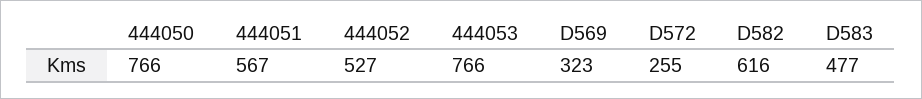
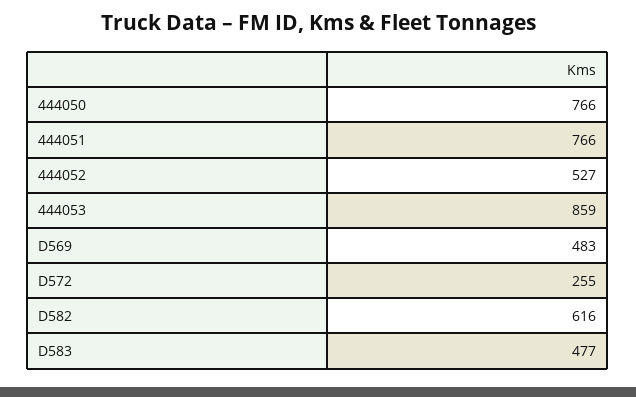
444051: 567 -> 766
444053: 766 -> 859
D569: 323 -> 483

